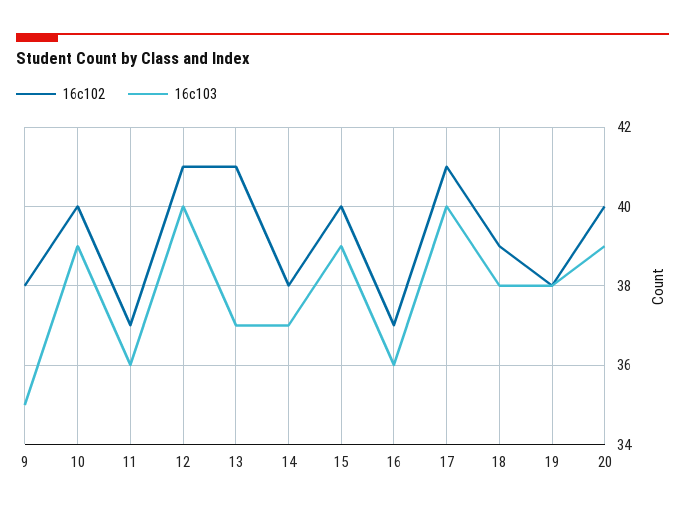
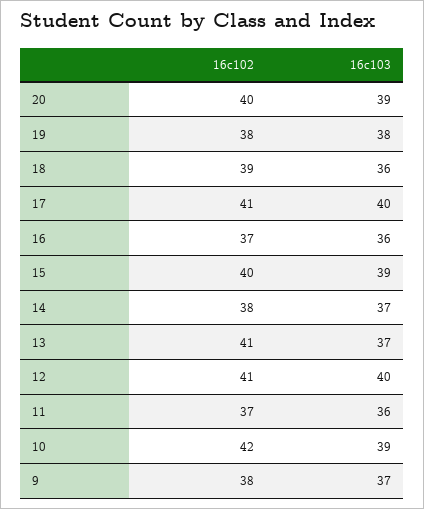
16c103, 9: 35 -> 37
16c102, 10: 40 -> 42
16c103, 18: 38 -> 36

